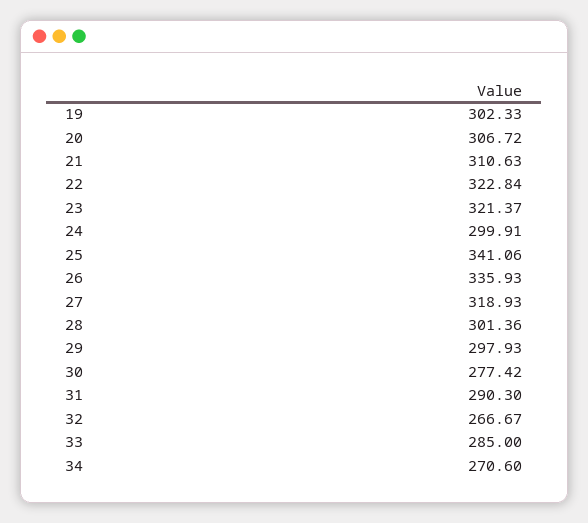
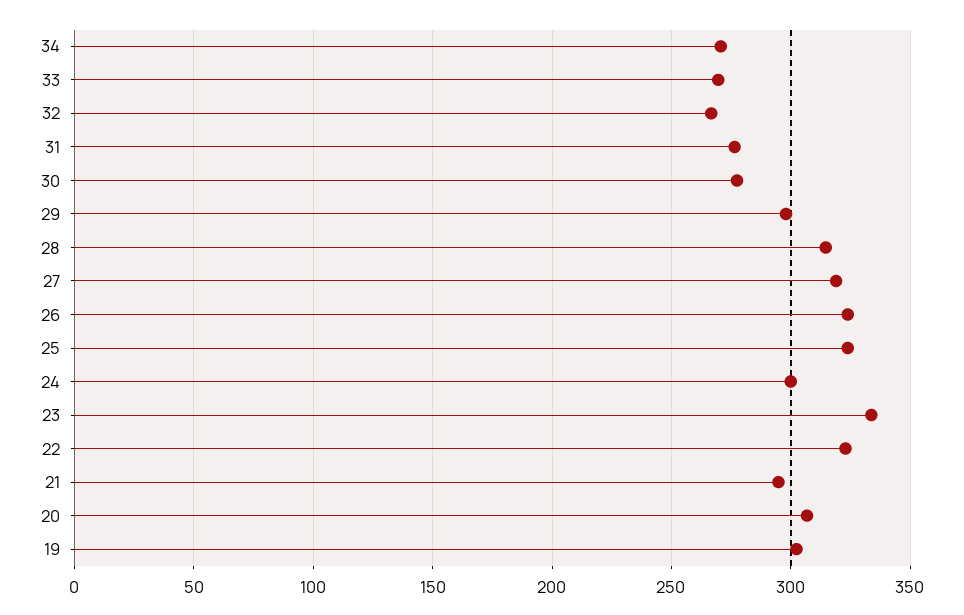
21: 310.63 -> 295
23: 321.37 -> 335
25: 341.06 -> 325
26: 335.93 -> 325
28: 301.36 -> 315
31: 290.3 -> 275
33: 285 -> 270

